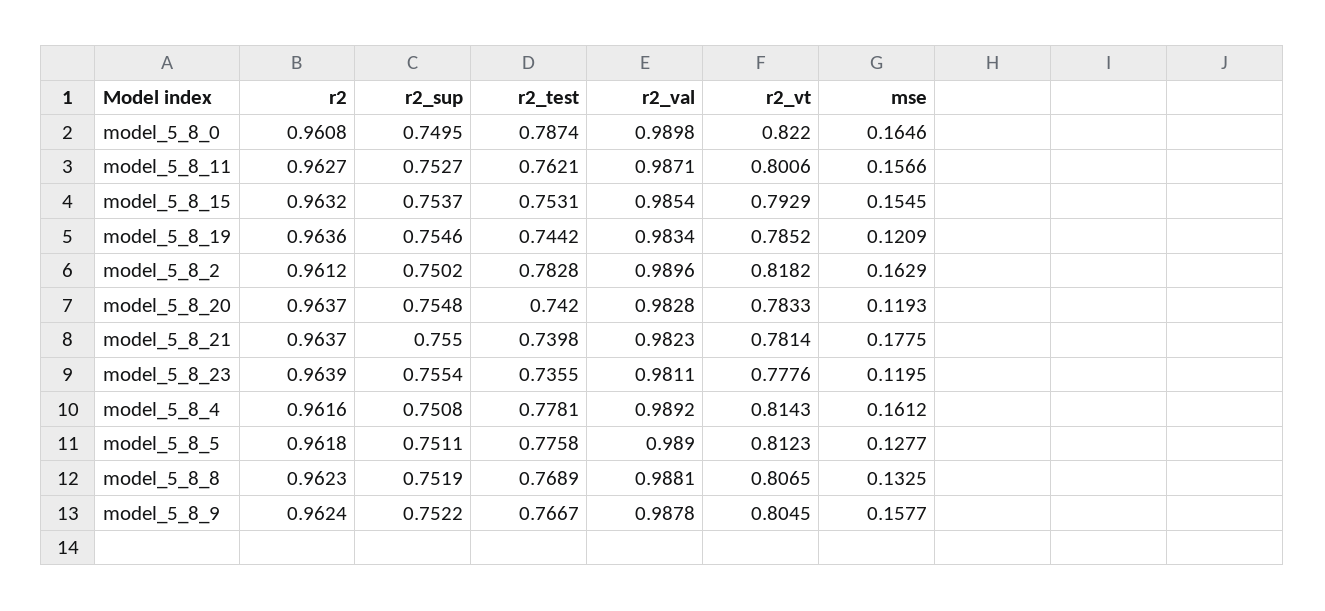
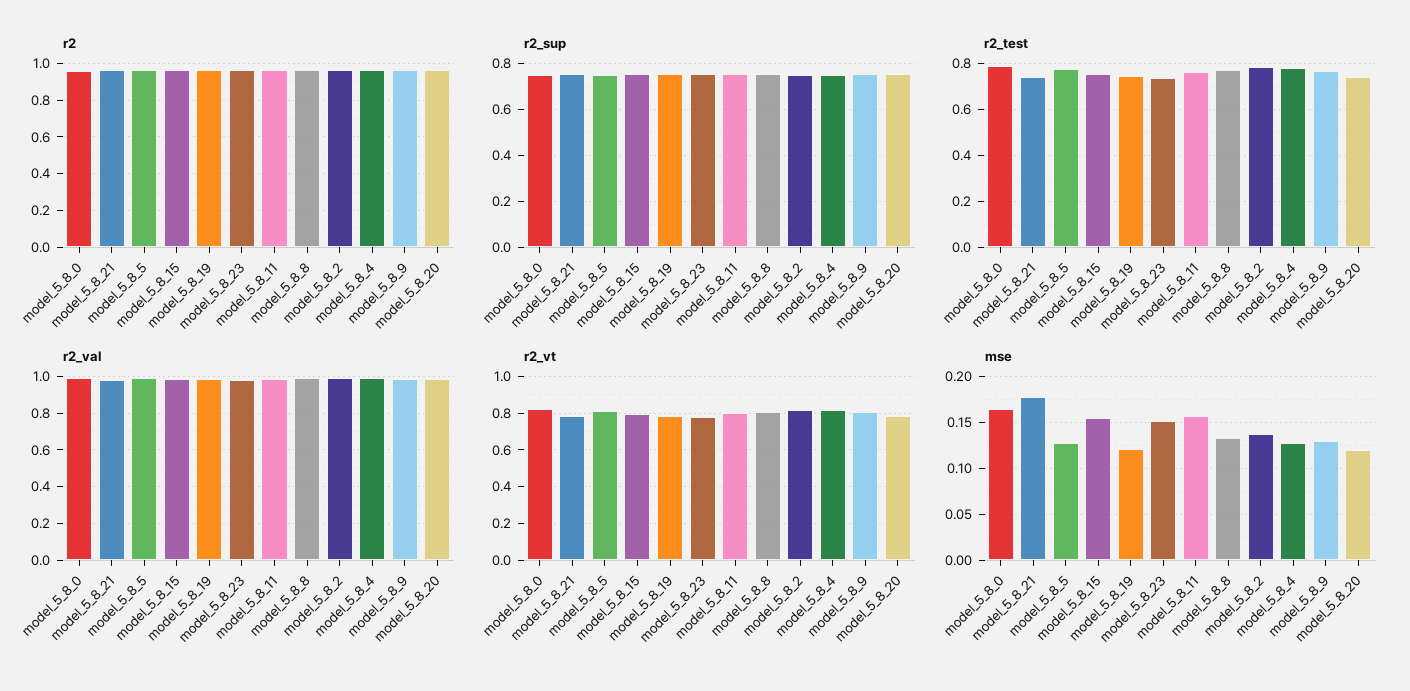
mse, model_5_8_2: 0.1629 -> 0.14
mse, model_5_8_23: 0.1195 -> 0.15
mse, model_5_8_4: 0.1612 -> 0.13
mse, model_5_8_9: 0.1577 -> 0.13

